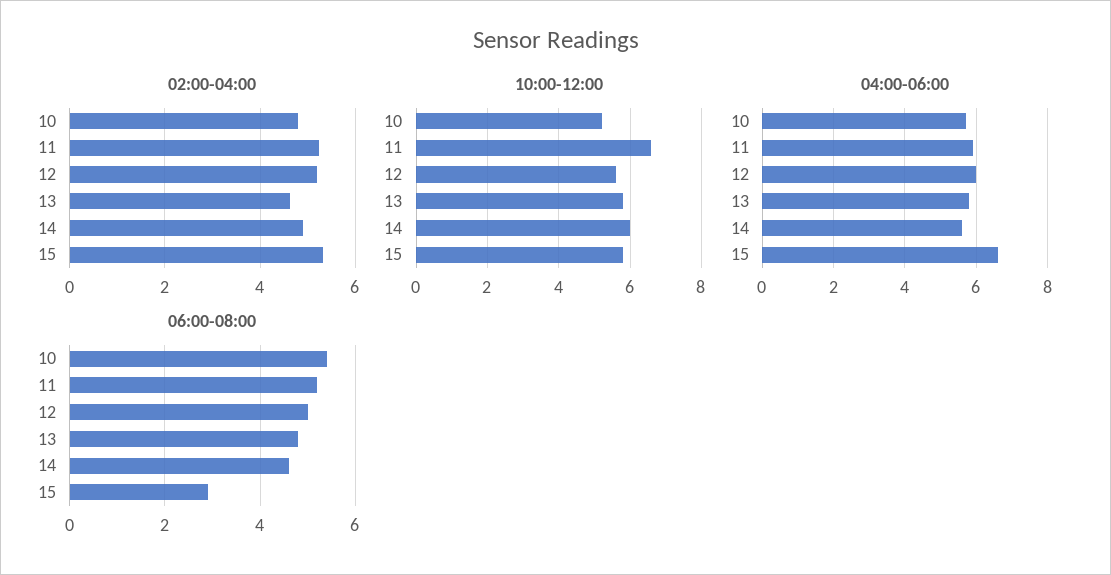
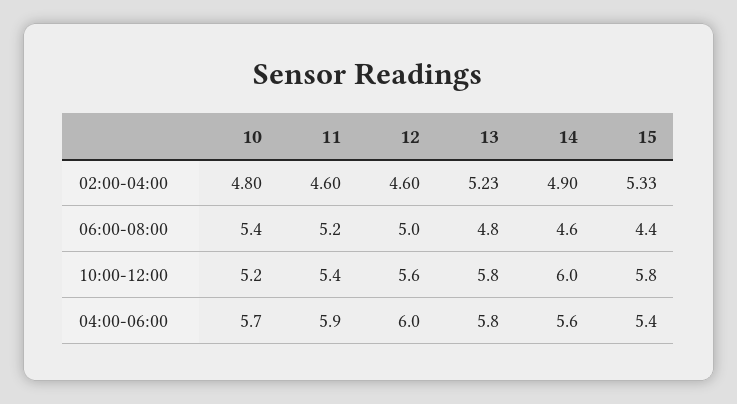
02:00-04:00, 11: 5.2 -> 4.6
02:00-04:00, 12: 5.2 -> 4.6
02:00-04:00, 13: 4.6 -> 5.23
10:00-12:00, 11: 6.5 -> 5.4
04:00-06:00, 15: 6.5 -> 5.4
06:00-08:00, 15: 3 -> 4.4

